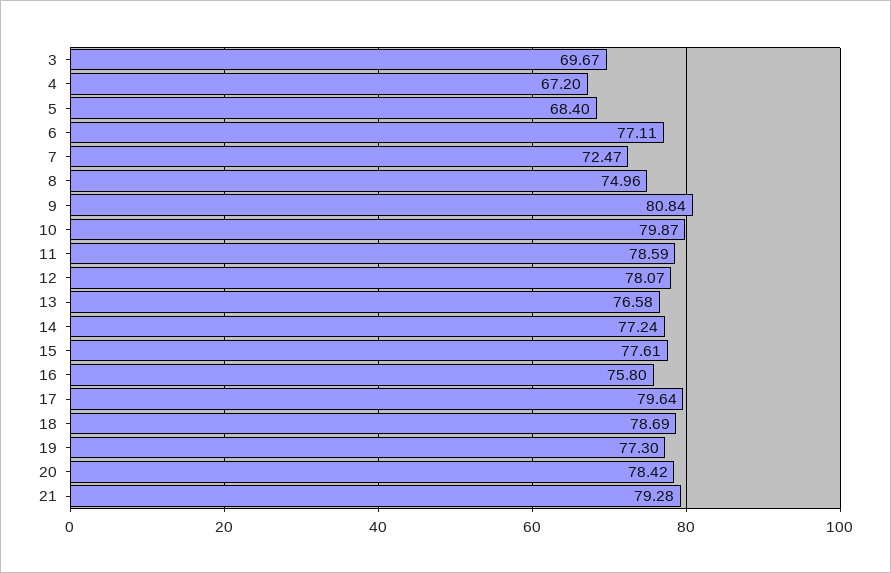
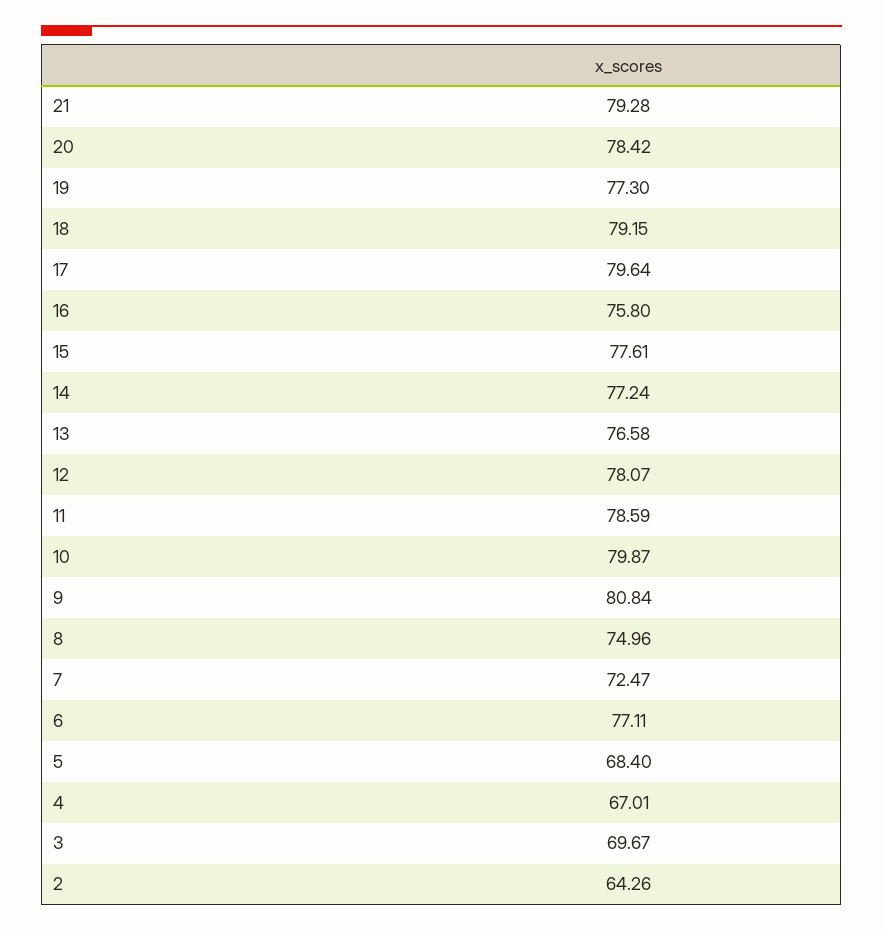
4: 67.2 -> 67.01
18: 78.69 -> 79.15
2: none -> 64.26

